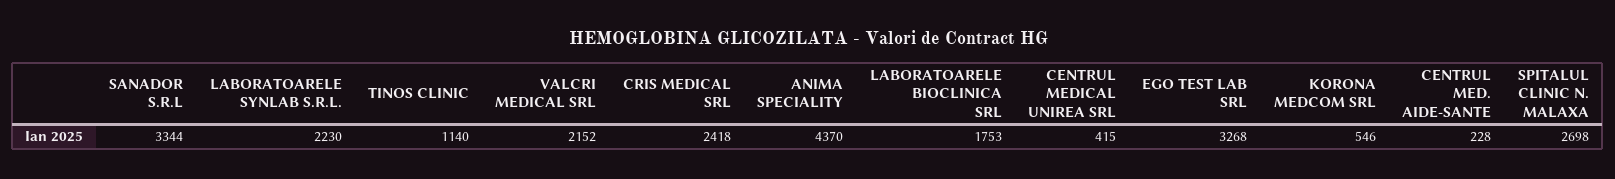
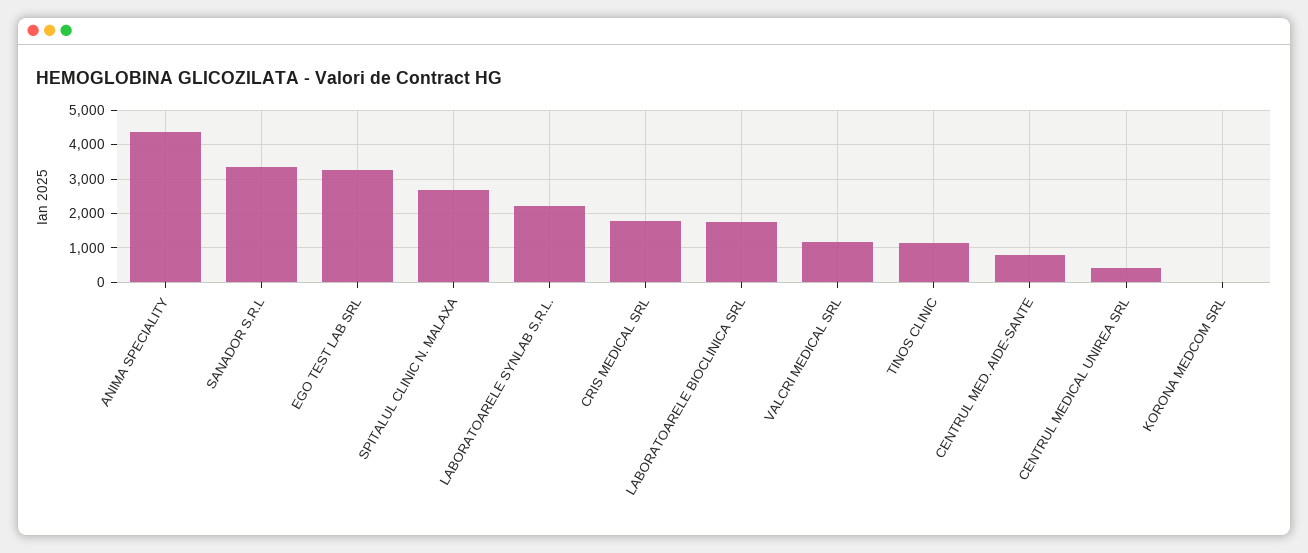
VALCRI MEDICAL SRL: 2152 -> 1200
CRIS MEDICAL SRL: 2418 -> 1800
KORONA MEDCOM SRL: 546 -> 0
CENTRUL MED. AIDE-SANTE: 228 -> 800

